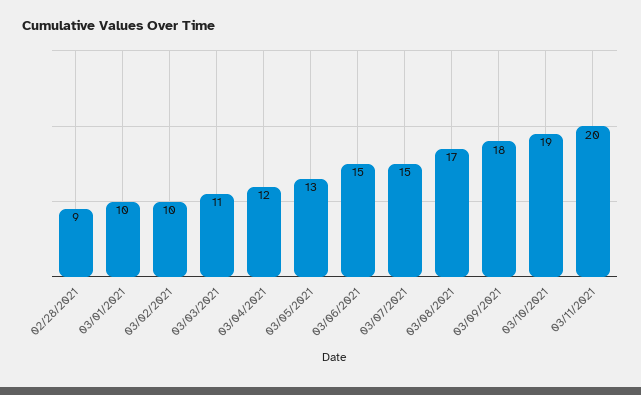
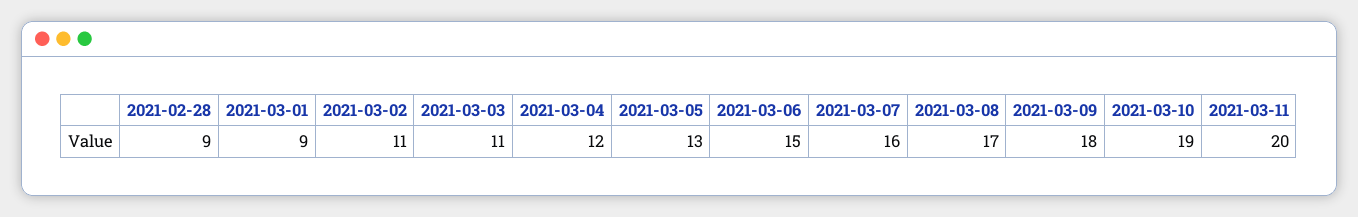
03/01/2021: 10 -> 9
03/02/2021: 10 -> 11
03/07/2021: 15 -> 16

